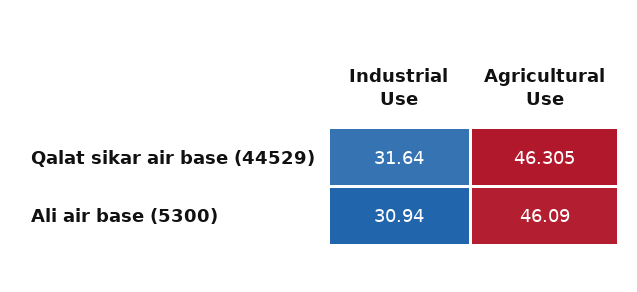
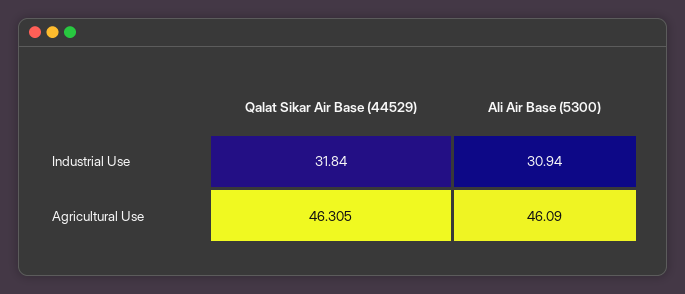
Industrial Use, Qalat sikar air base (44529): 31.64 -> 31.84

